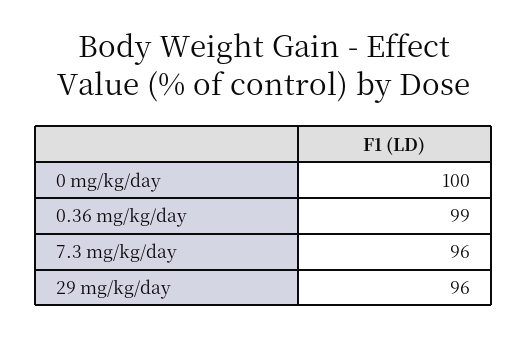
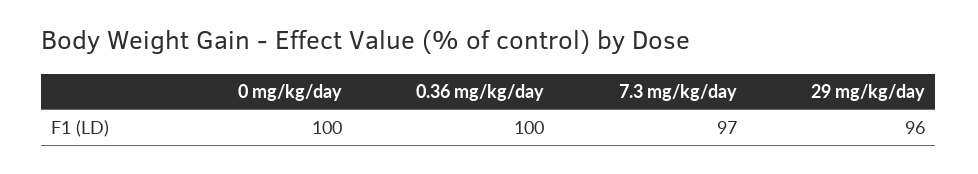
0.36 mg/kg/day: 99 -> 100
7.3 mg/kg/day: 96 -> 97

